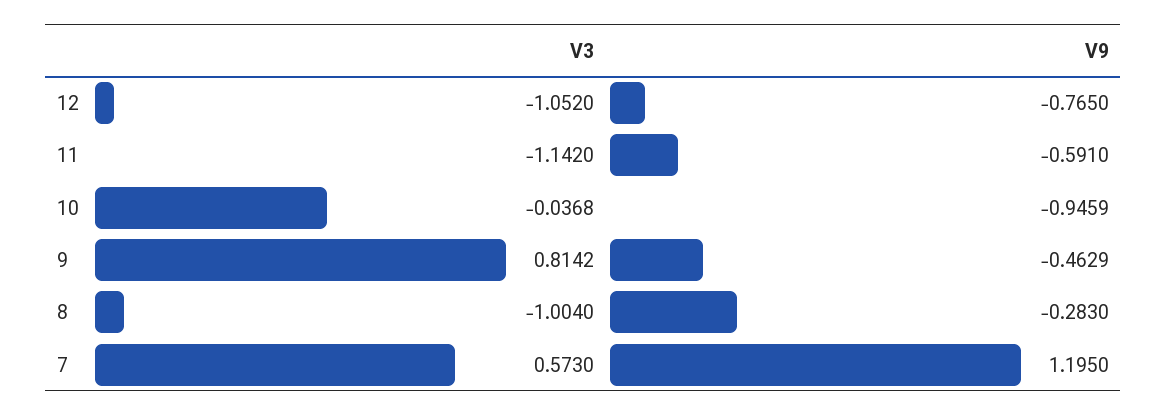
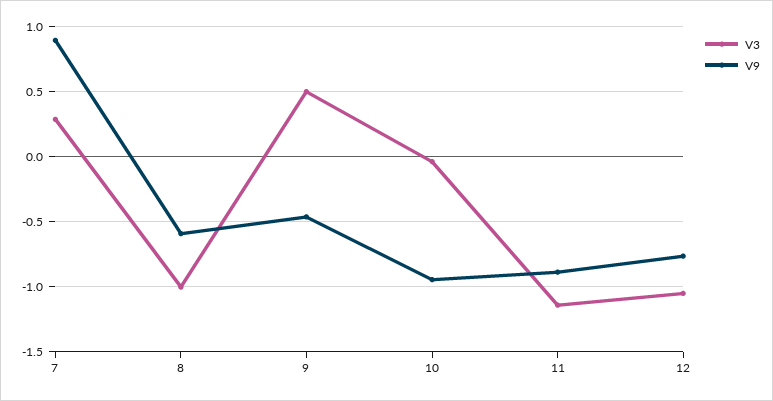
V9, 11: -0.591 -> -0.9
V3, 9: 0.8142 -> 0.5
V9, 8: -0.283 -> -0.6
V3, 7: 0.573 -> 0.3
V9, 7: 1.195 -> 0.9

